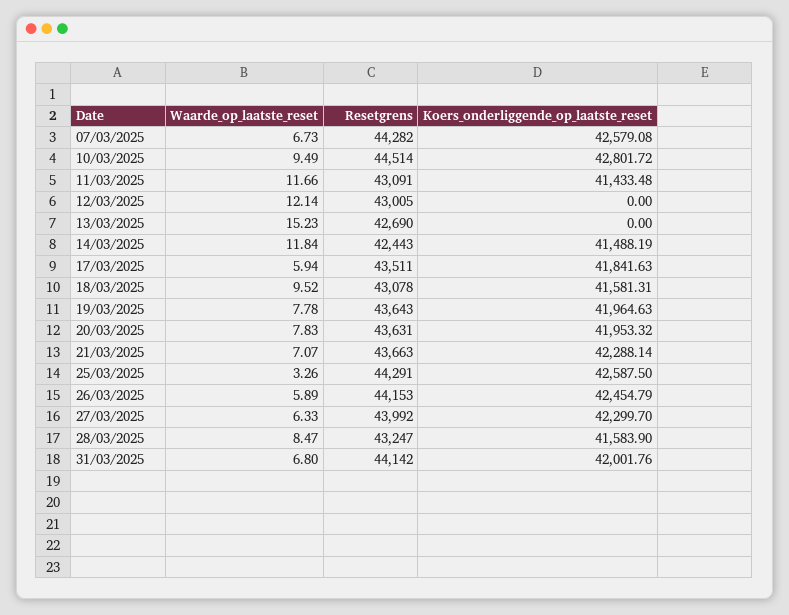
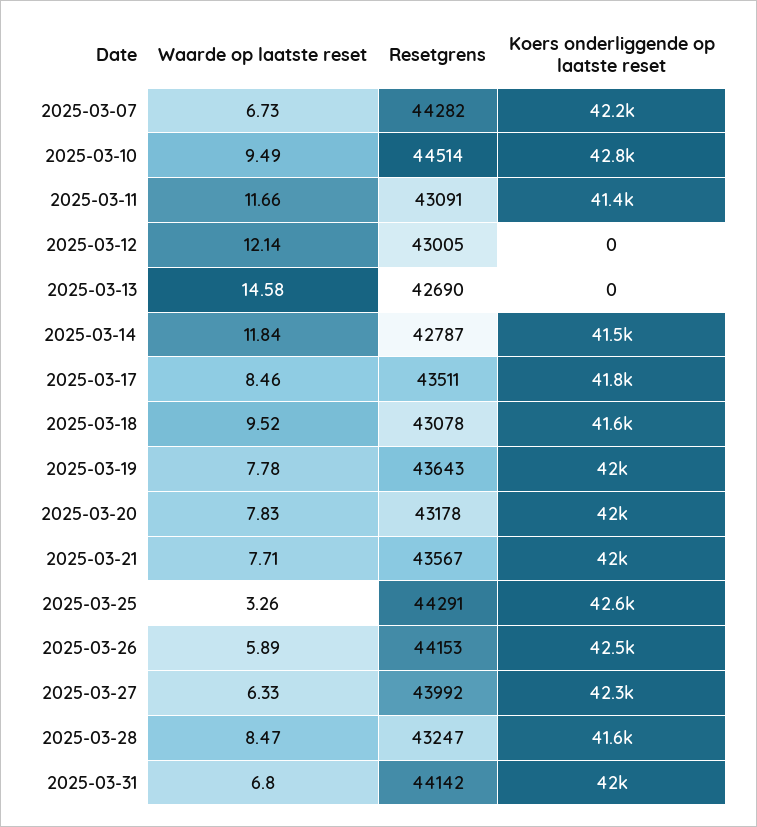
Koers_onderliggende_op_laatste_reset, 07/03/2025: 42579.08 -> 42200
Waarde_op_laatste_reset, 13/03/2025: 15.23 -> 14.58
Resetgrens, 14/03/2025: 42443 -> 42787
Waarde_op_laatste_reset, 17/03/2025: 5.94 -> 8.46
Resetgrens, 20/03/2025: 43631 -> 43178
Waarde_op_laatste_reset, 21/03/2025: 7.07 -> 7.71
Resetgrens, 21/03/2025: 43663 -> 43567
Koers_onderliggende_op_laatste_reset, 21/03/2025: 42288.14 -> 42000

